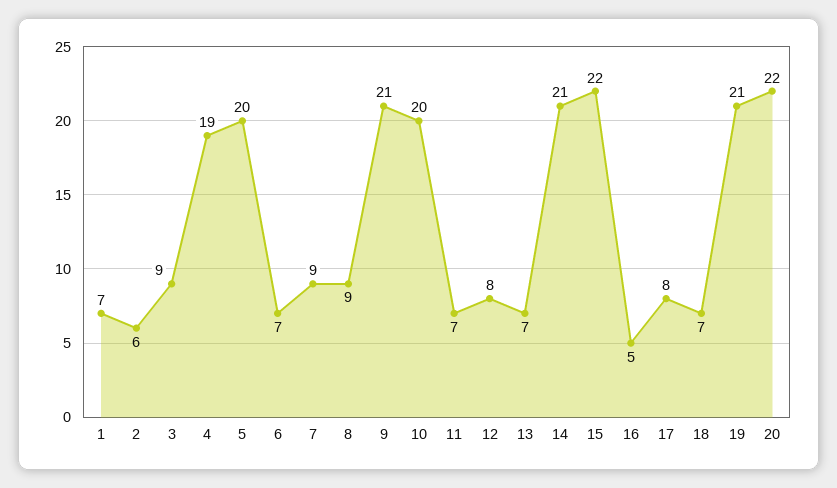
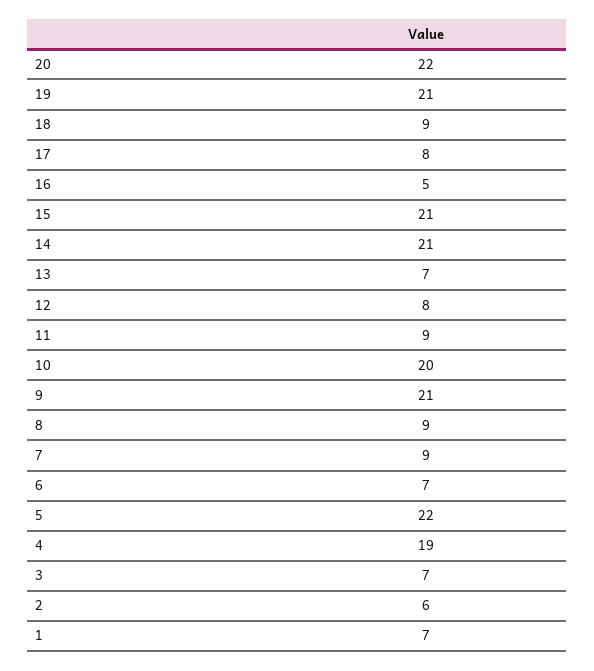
3: 9 -> 7
5: 20 -> 22
11: 7 -> 9
15: 22 -> 21
18: 7 -> 9

